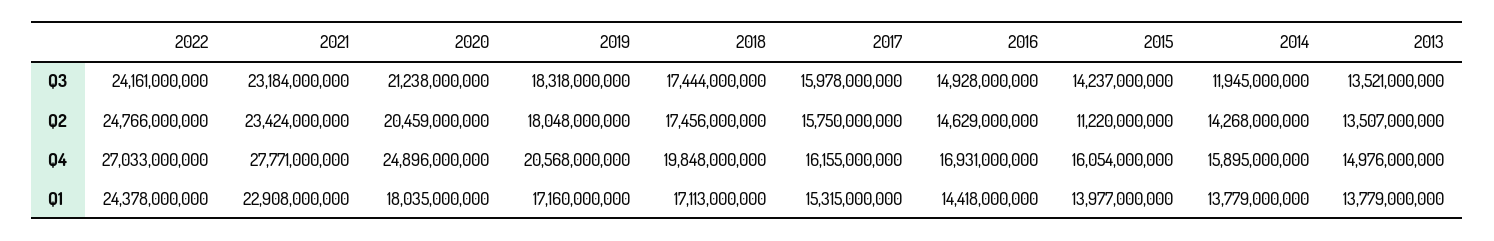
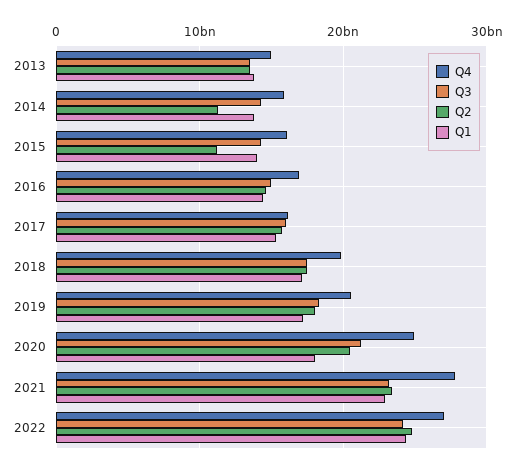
Q3, 2014: 11945000000 -> 14000000000
Q2, 2014: 14268000000 -> 11000000000

